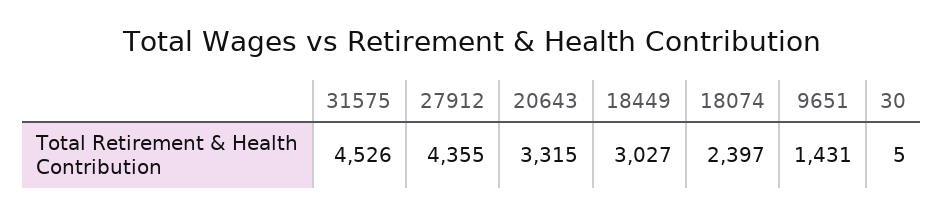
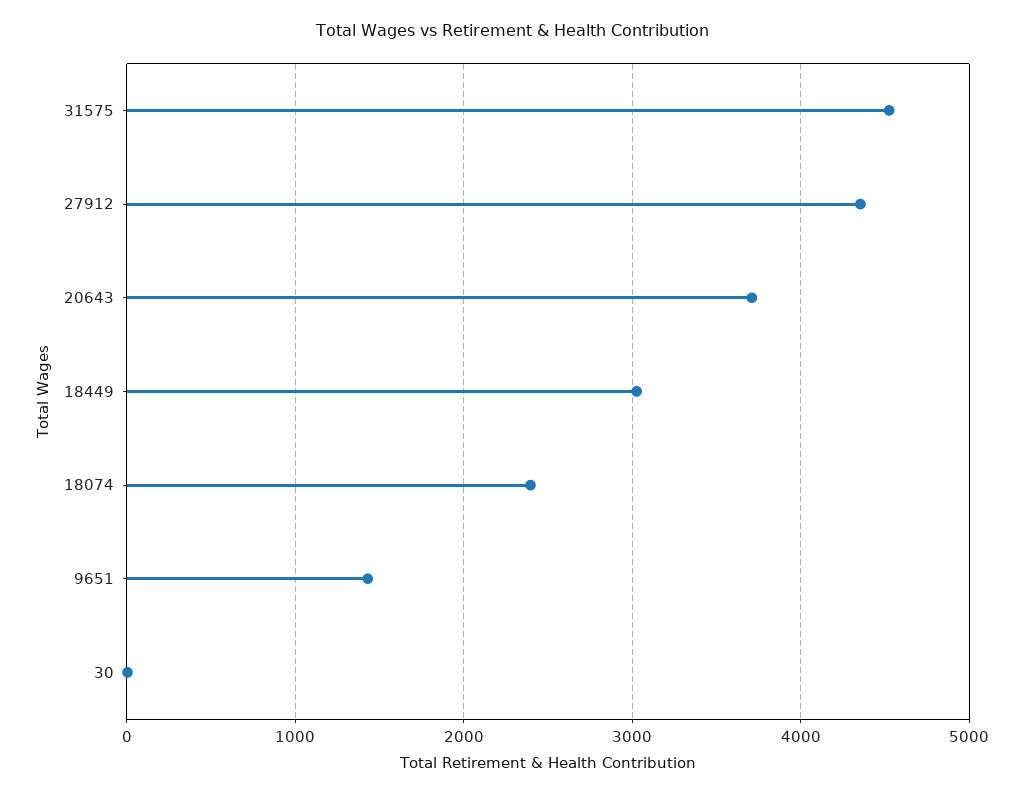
20643: 3315 -> 3700

